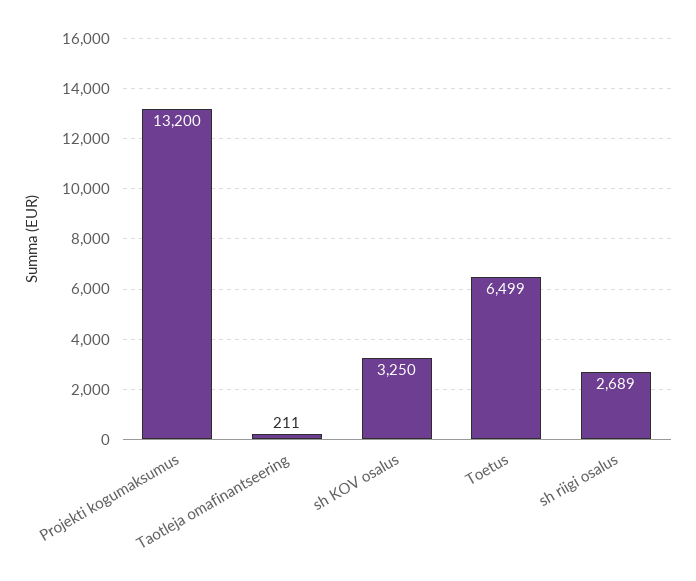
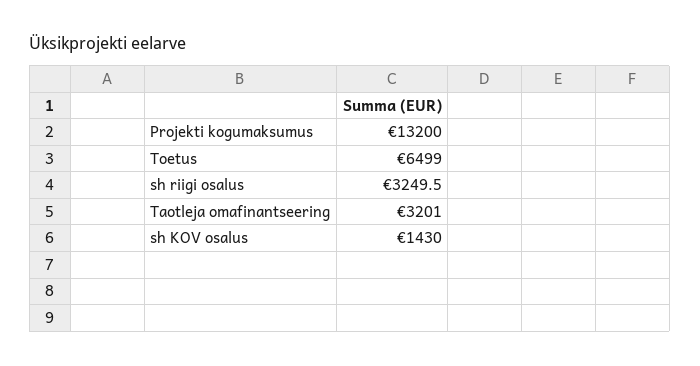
Taotleja omafinantseering: 211 -> 3201
sh KOV osalus: 3250 -> 1430
sh riigi osalus: 2689 -> 3249.5

